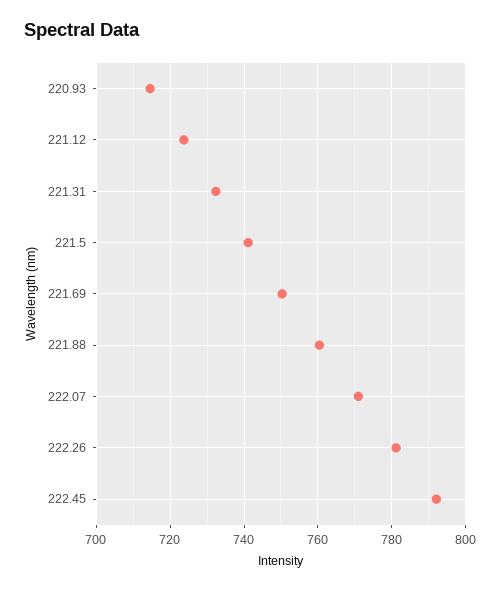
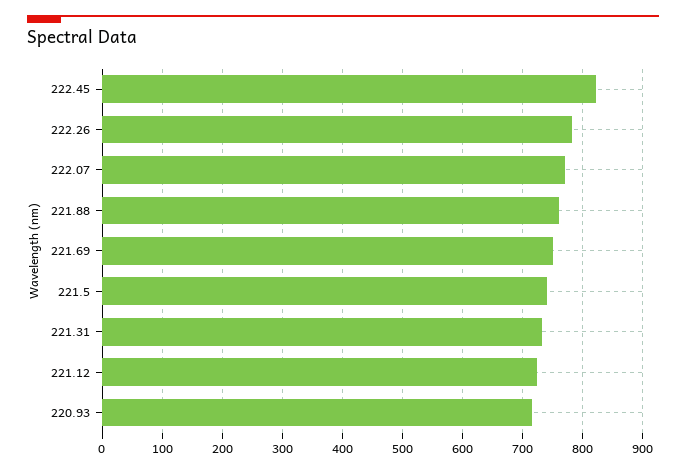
222.45: 792 -> 820

